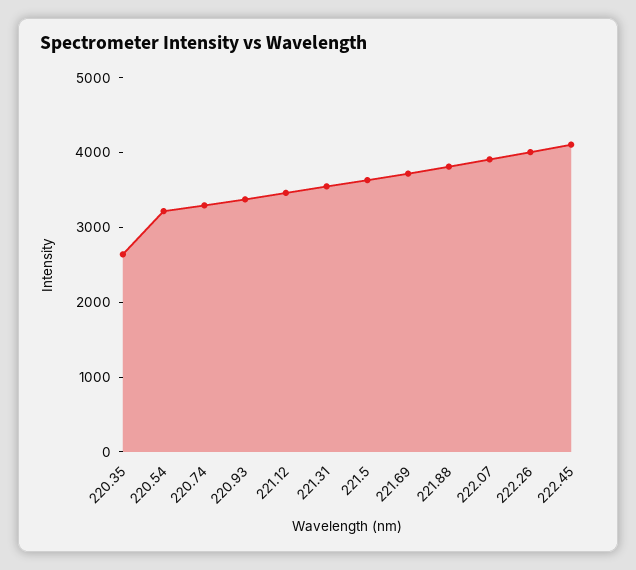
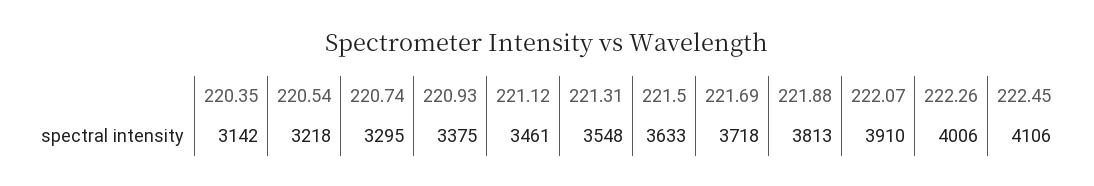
220.35: 2600 -> 3142

